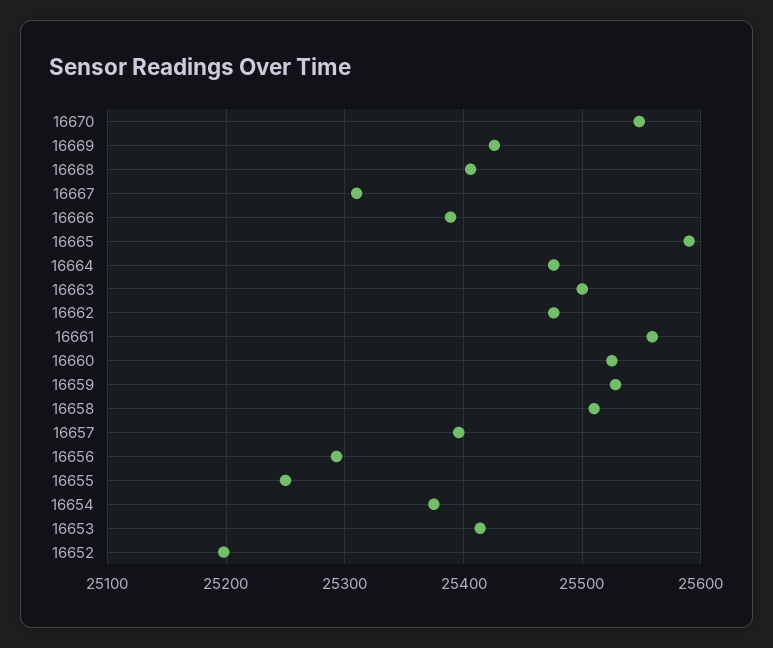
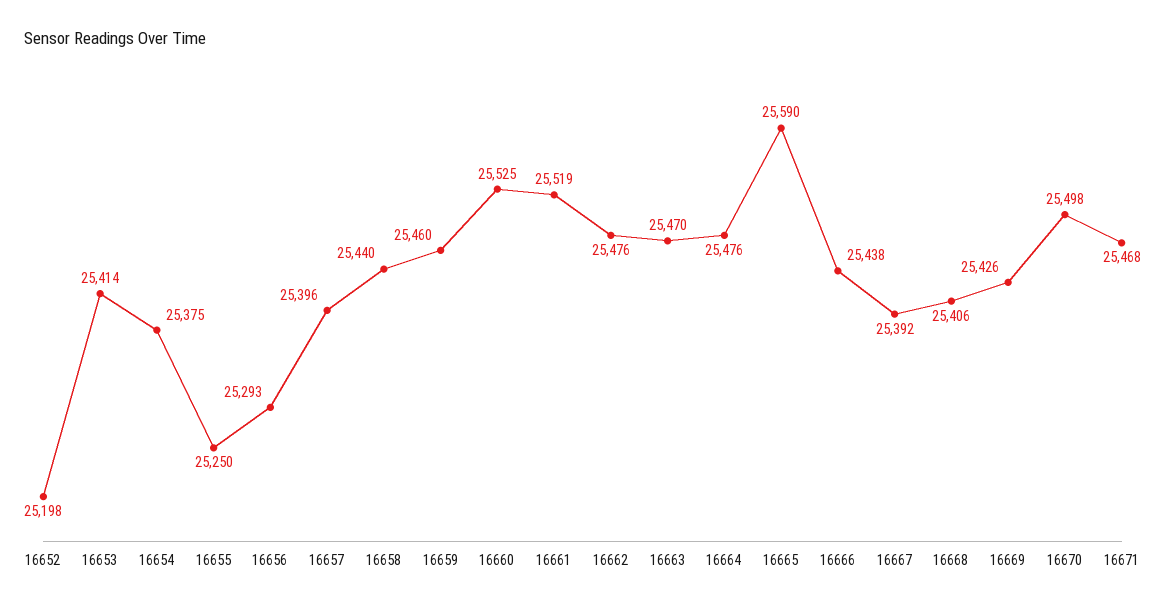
16670: 25550 -> 25498
16667: 25310 -> 25392
16666: 25390 -> 25438
16663: 25500 -> 25470
16661: 25560 -> 25519
16659: 25530 -> 25460
16658: 25510 -> 25440
16671: none -> 25468

